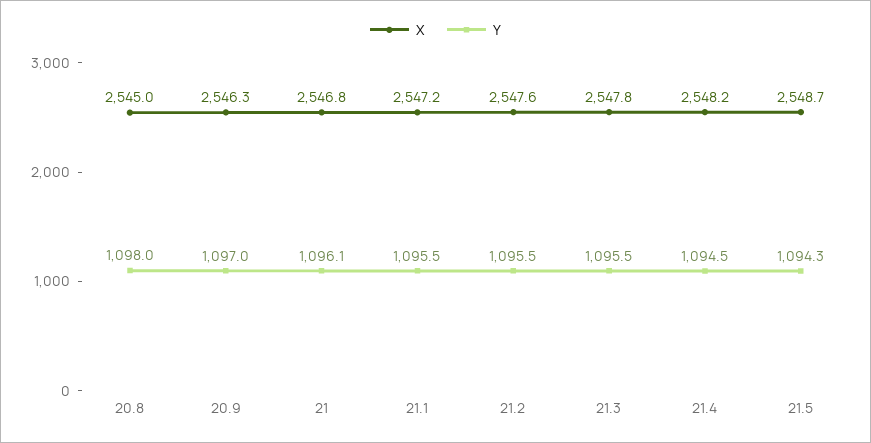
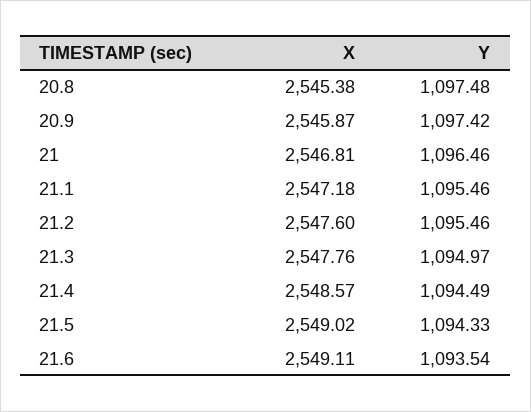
X, 20.8: 2545 -> 2545.38
Y, 20.8: 1098 -> 1097.48
X, 20.9: 2546.3 -> 2545.87
Y, 20.9: 1097 -> 1097.42
Y, 21: 1096.1 -> 1096.46
Y, 21.3: 1095.5 -> 1094.97
X, 21.4: 2548.2 -> 2548.57
X, 21.5: 2548.7 -> 2549.02
X, 21.6: none -> 2549.11
Y, 21.6: none -> 1093.54

